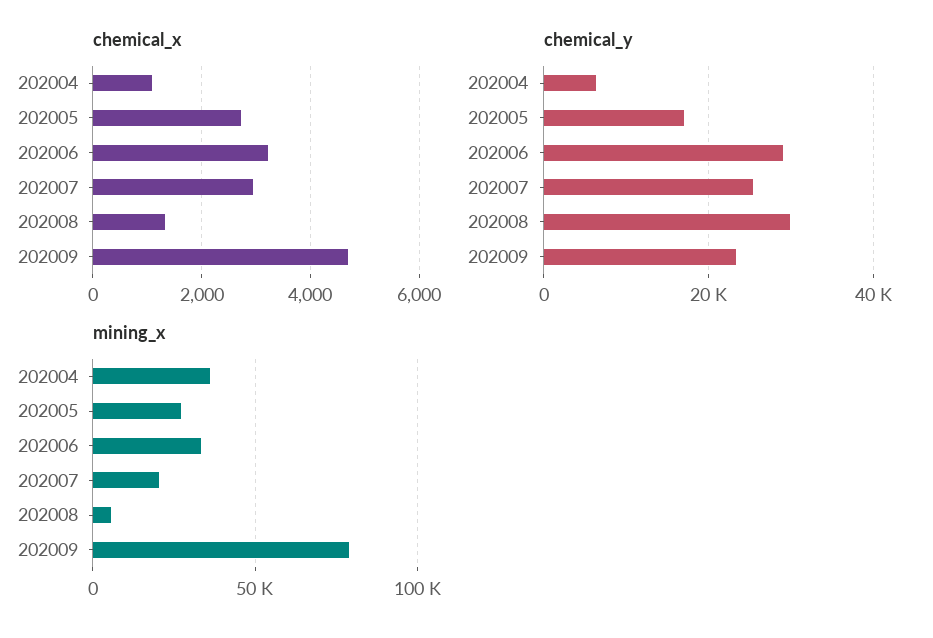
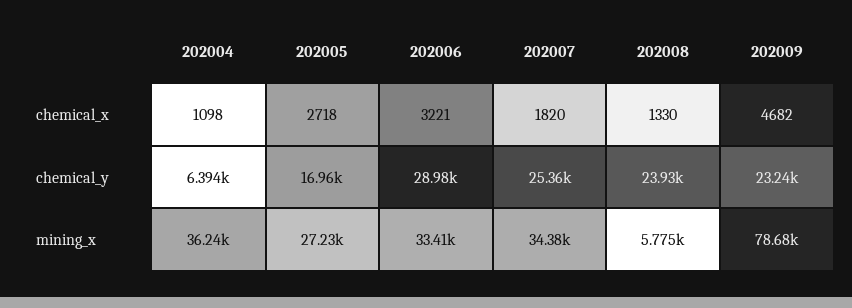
chemical_x, 202007: 3000 -> 1820
chemical_y, 202008: 30000 -> 23930
mining_x, 202007: 20000 -> 34380

